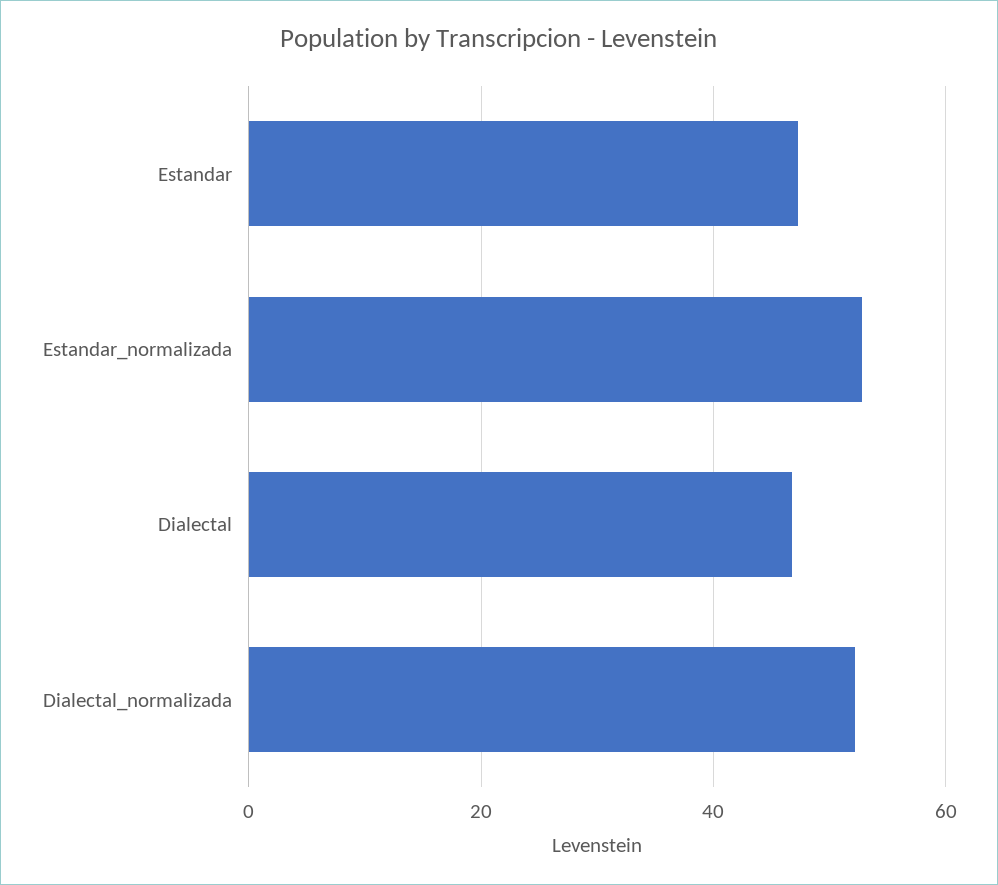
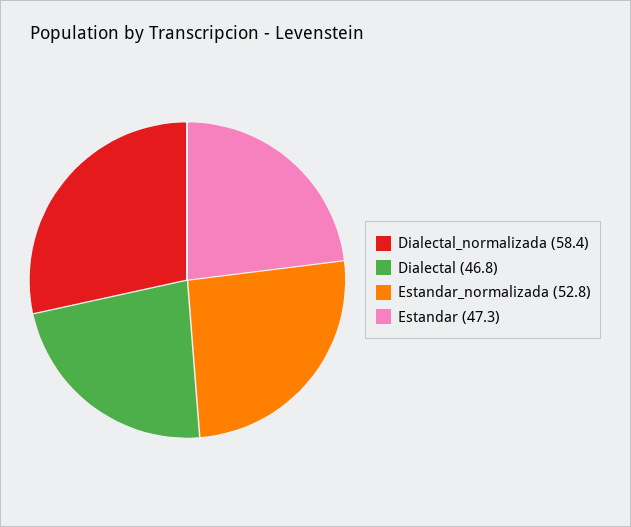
Dialectal_normalizada: 52 -> 58.4

